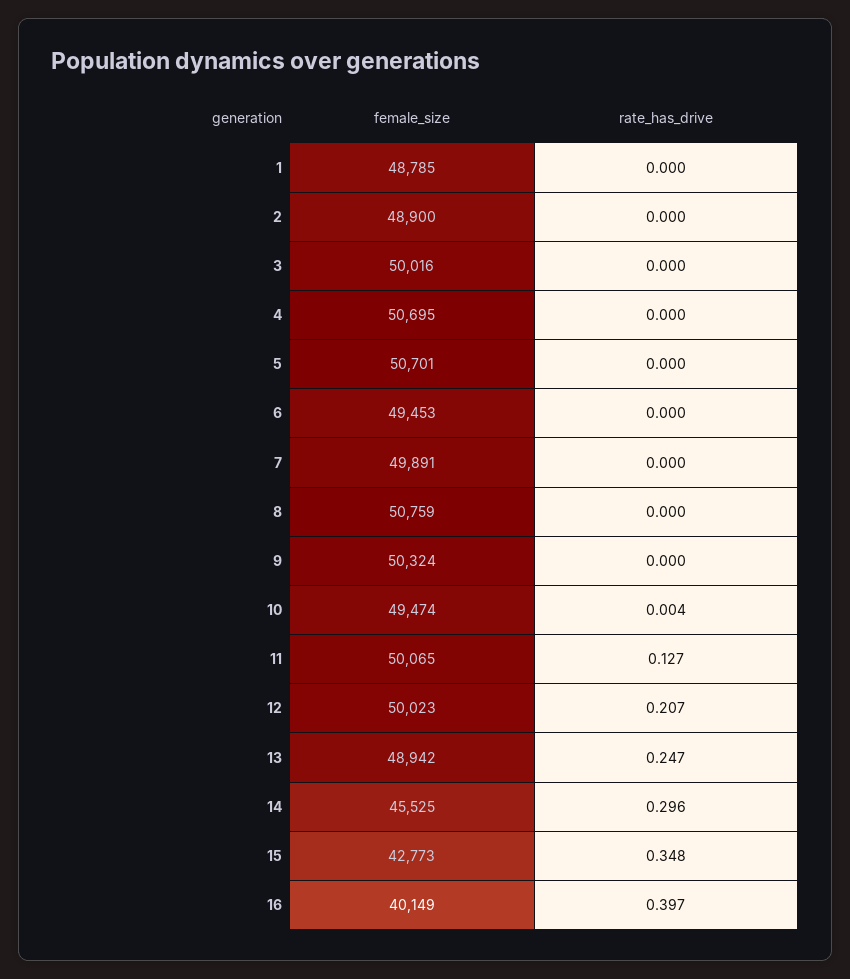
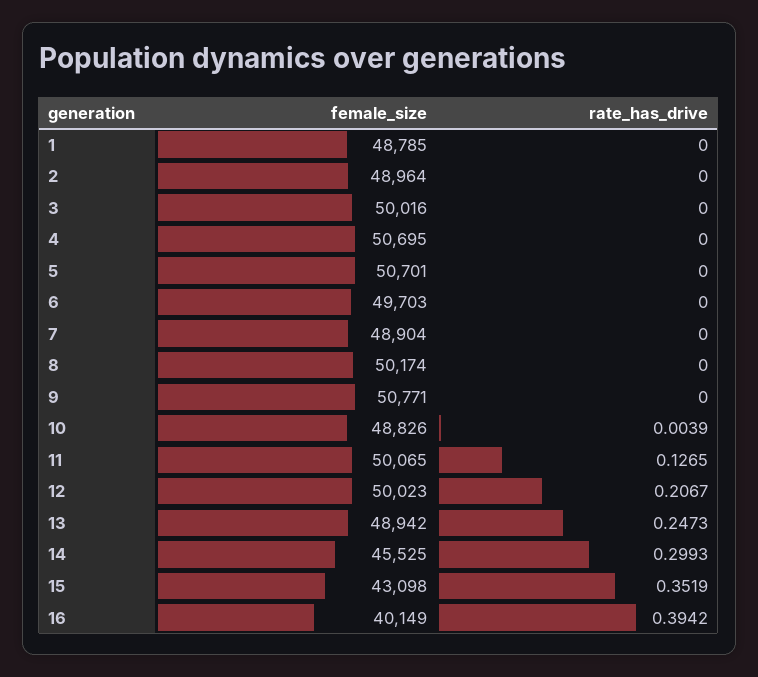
female_size, 2: 48900 -> 48964
female_size, 6: 49453 -> 49703
female_size, 7: 49891 -> 48904
female_size, 8: 50759 -> 50174
female_size, 9: 50324 -> 50771
female_size, 10: 49474 -> 48826
rate_has_drive, 14: 0.296 -> 0.2993
female_size, 15: 42773 -> 43098
rate_has_drive, 15: 0.348 -> 0.3519
rate_has_drive, 16: 0.397 -> 0.3942

